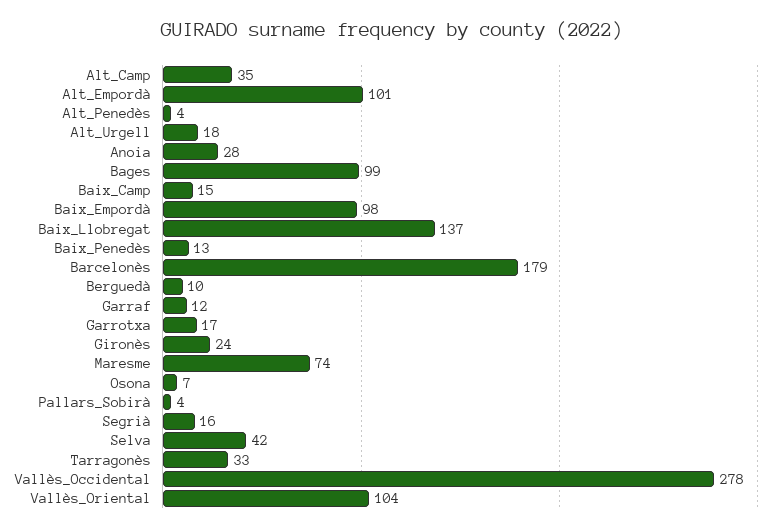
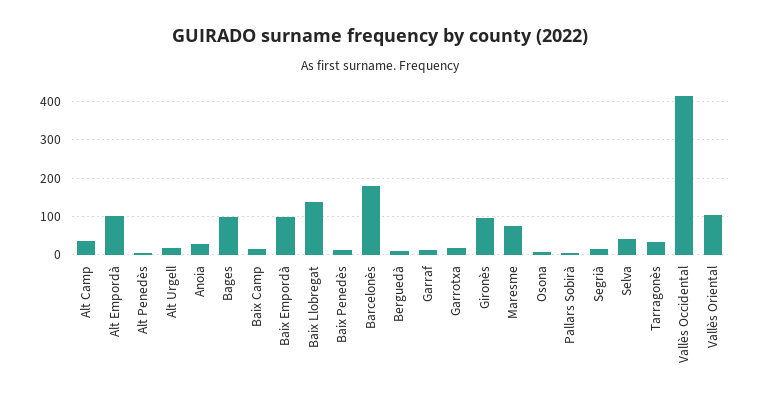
Gironès: 24 -> 100
Vallès_Occidental: 278 -> 420

